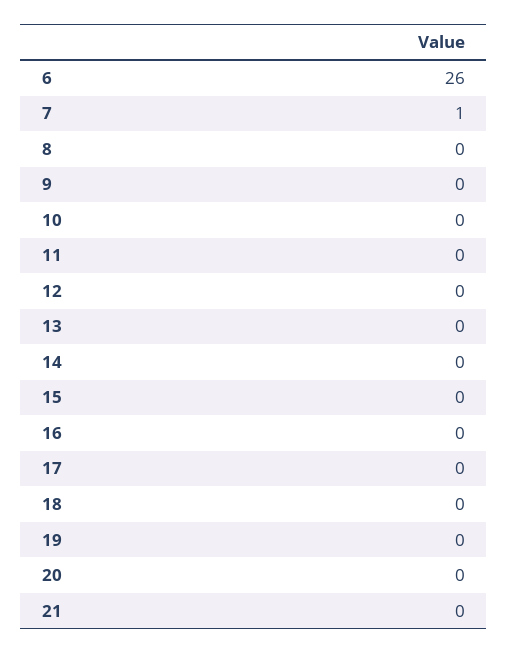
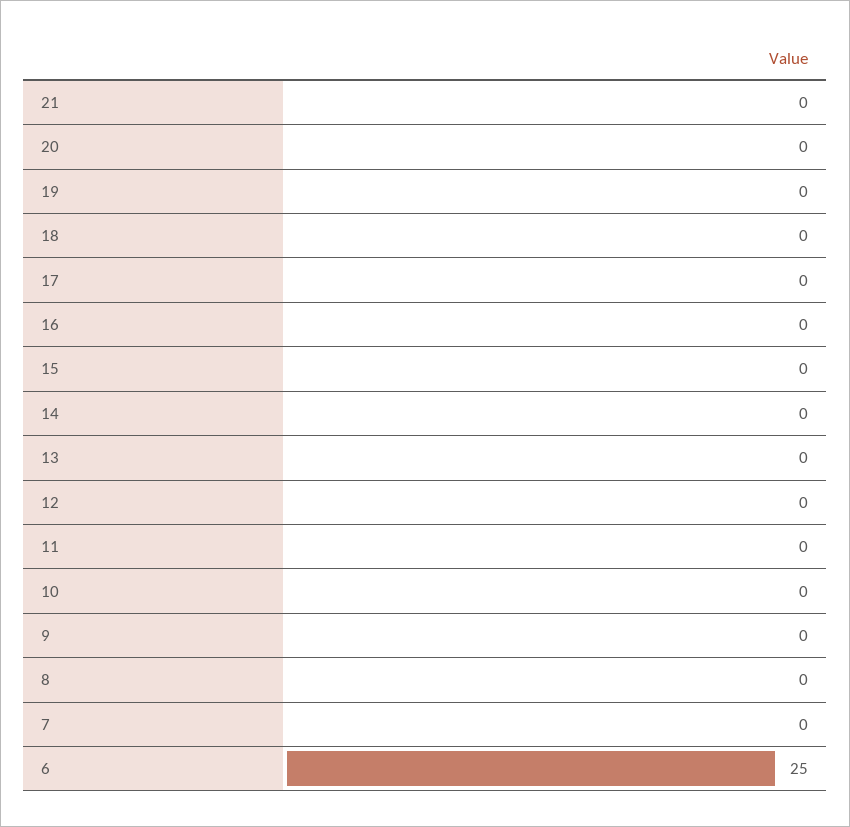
6: 26 -> 25
7: 1 -> 0

